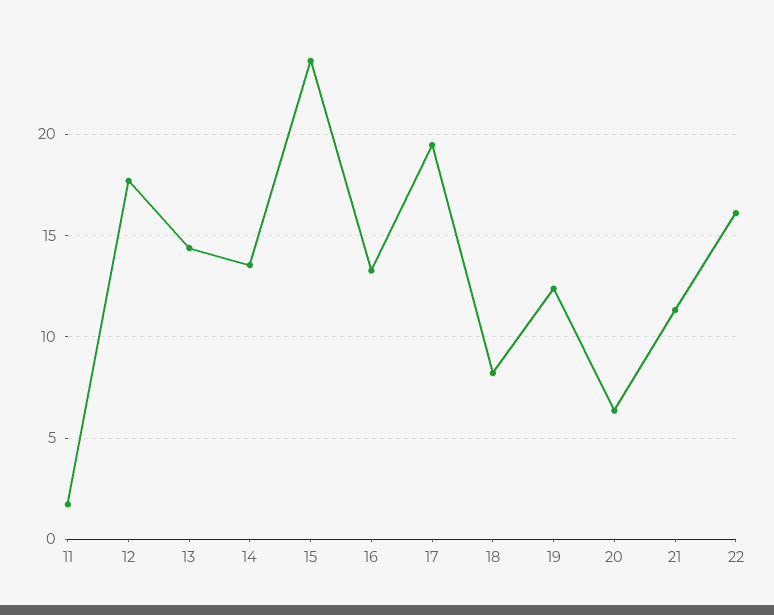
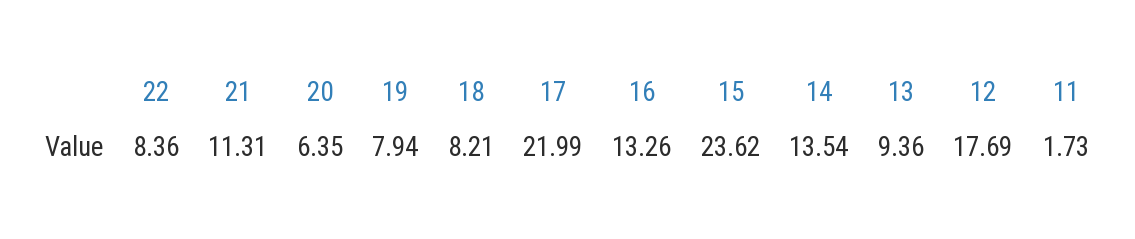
13: 14.5 -> 9.36
17: 19.5 -> 21.99
19: 12.5 -> 7.94
22: 16 -> 8.36

